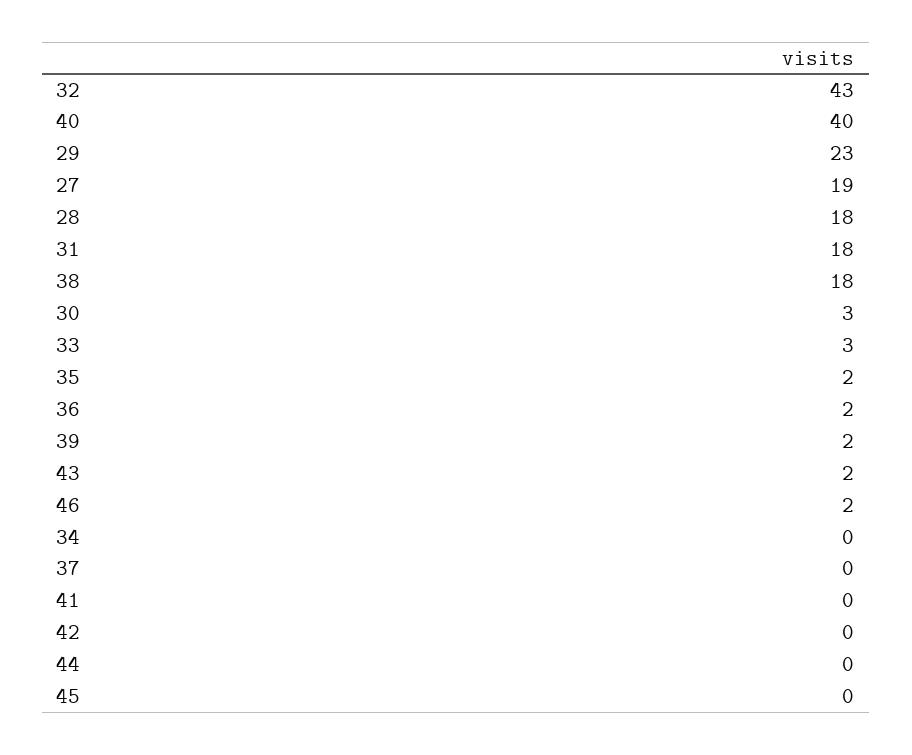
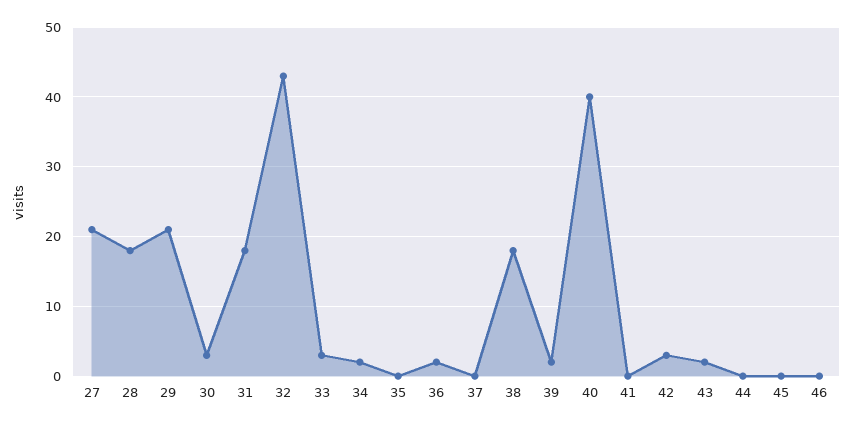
29: 23 -> 21
27: 19 -> 21
35: 2 -> 0
46: 2 -> 0
34: 0 -> 2
42: 0 -> 3

